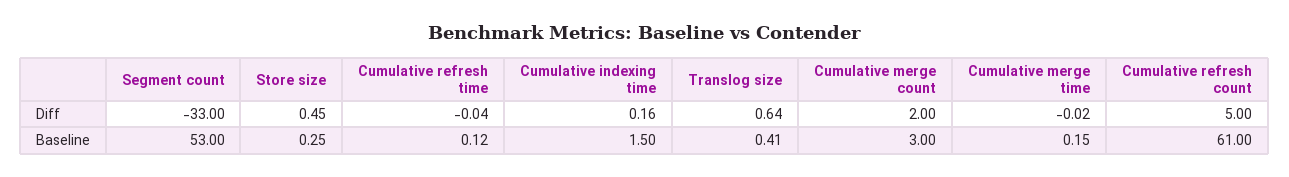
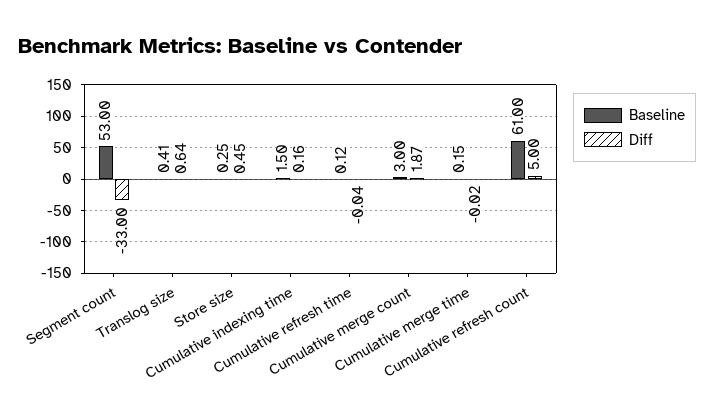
Diff, Cumulative merge count: 2 -> 1.87

